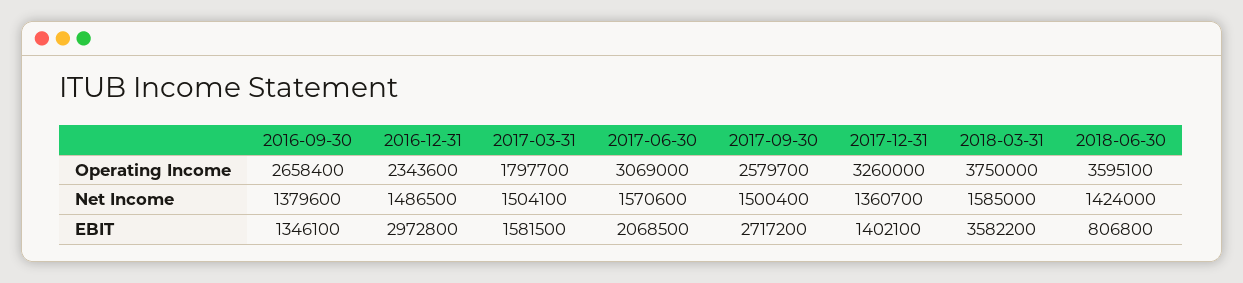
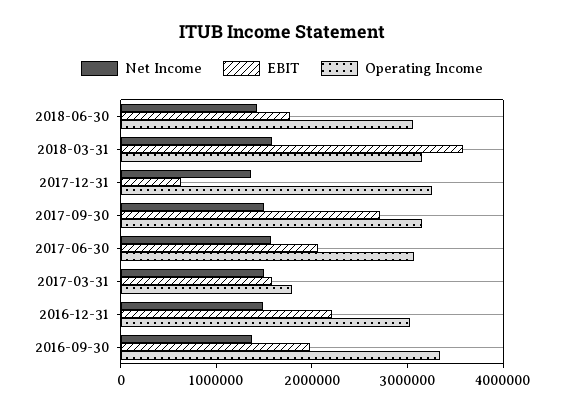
Operating Income, 2016-09-30: 2658400 -> 3400000
Operating Income, 2016-12-31: 2343600 -> 3000000
Operating Income, 2017-09-30: 2579700 -> 3200000
Operating Income, 2018-03-31: 3750000 -> 3200000
Operating Income, 2018-06-30: 3595100 -> 3000000
EBIT, 2016-09-30: 1346100 -> 2000000
EBIT, 2016-12-31: 2972800 -> 2200000
EBIT, 2017-12-31: 1402100 -> 600000
EBIT, 2018-06-30: 806800 -> 1800000

